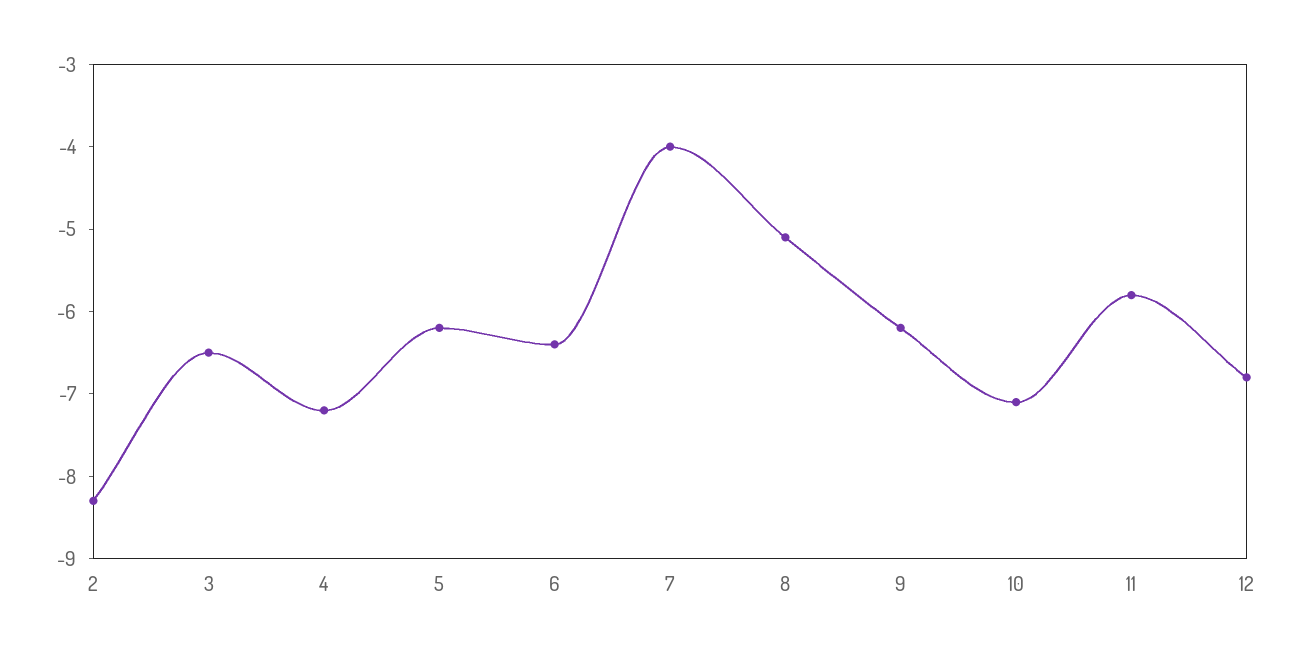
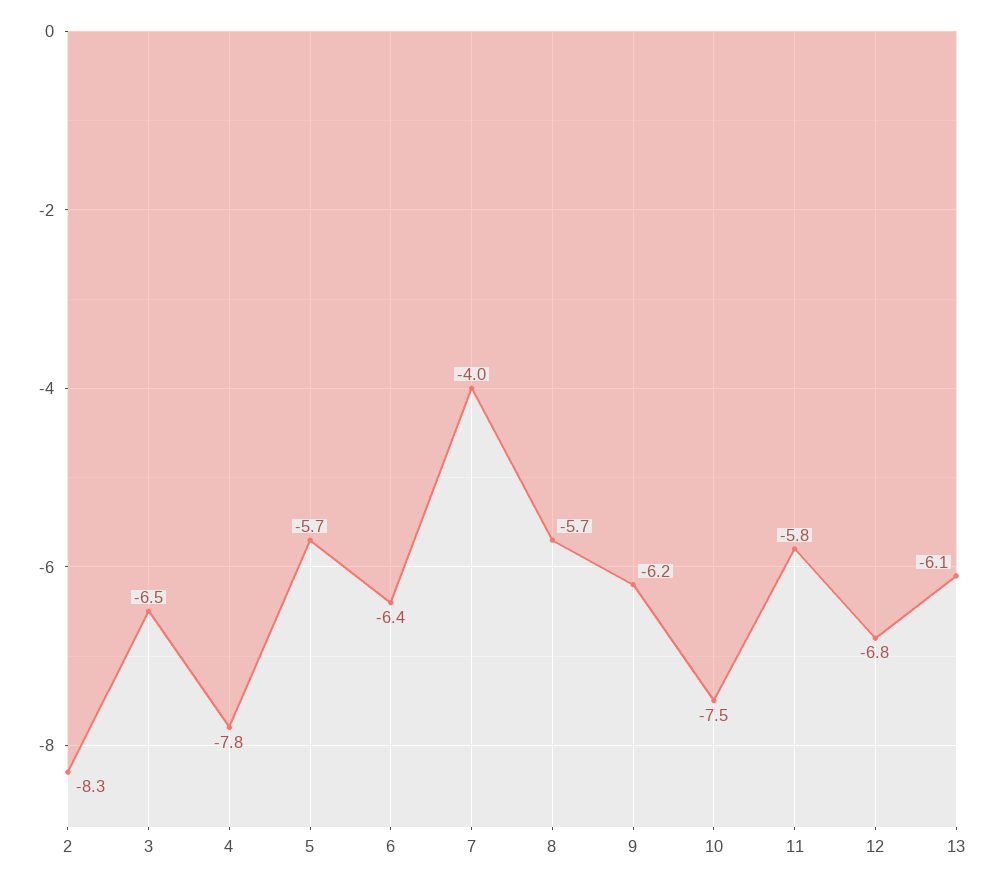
4: -7.2 -> -7.8
5: -6.2 -> -5.7
8: -5.1 -> -5.7
10: -7.1 -> -7.5
13: none -> -6.1

